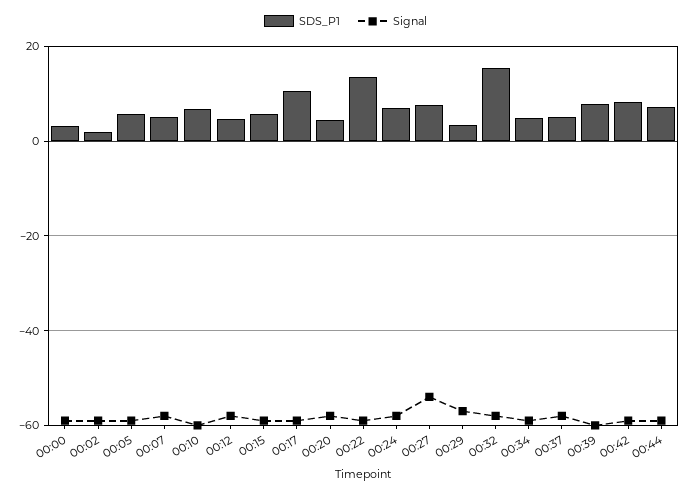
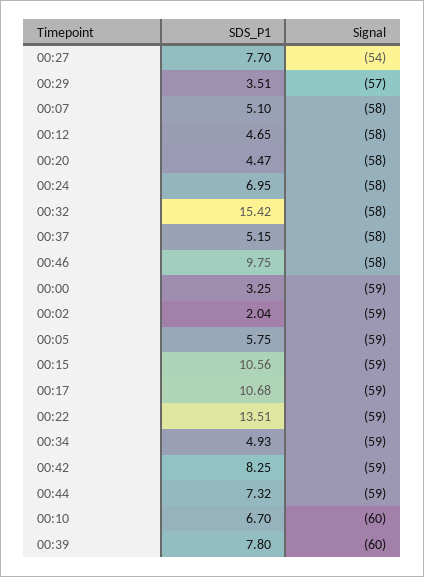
SDS_P1, 00:15: 6 -> 10.56
SDS_P1, 00:46: none -> 9.75
Signal, 00:46: none -> -58

